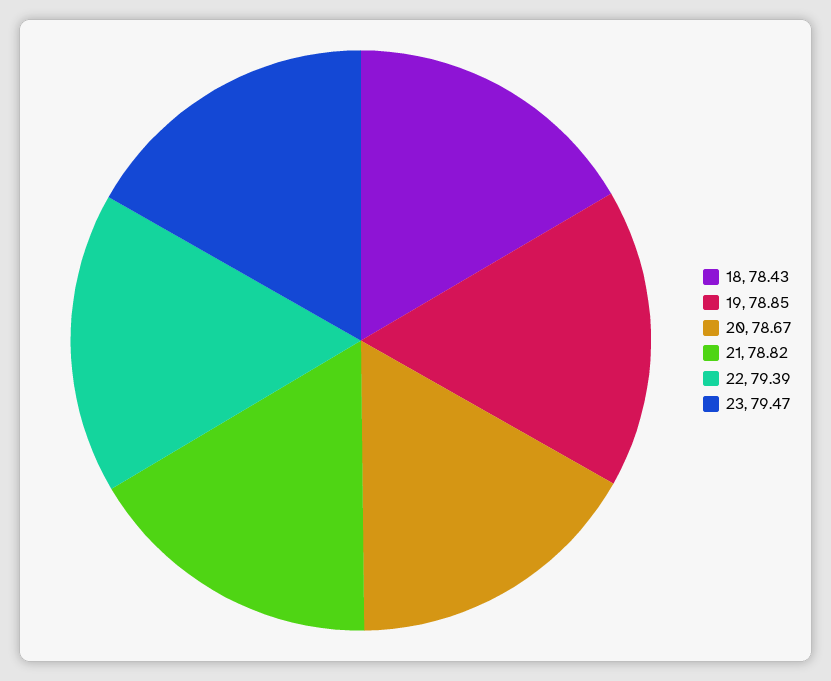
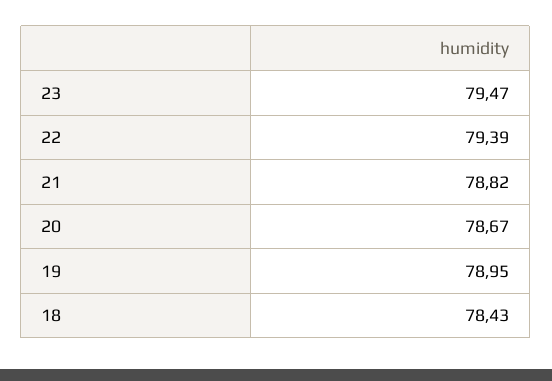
19: 78.85 -> 78.95

